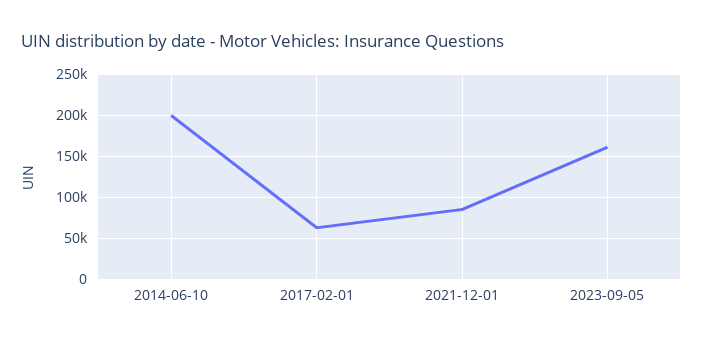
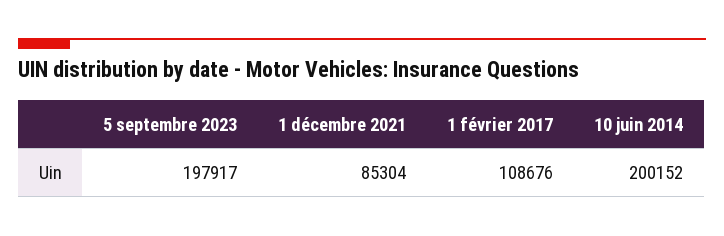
2017-02-01: 60000 -> 108676
2023-09-05: 160000 -> 197917

